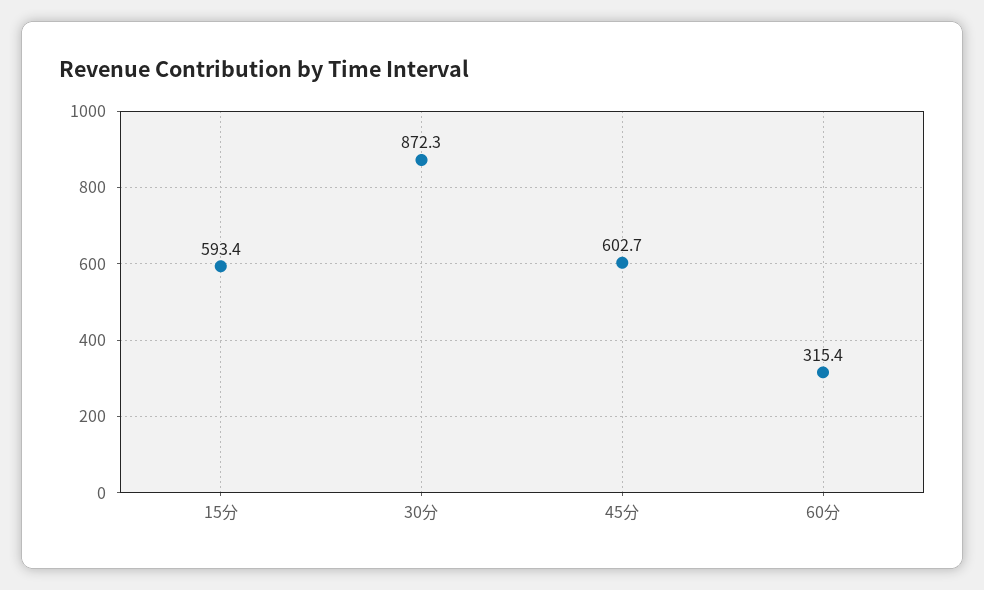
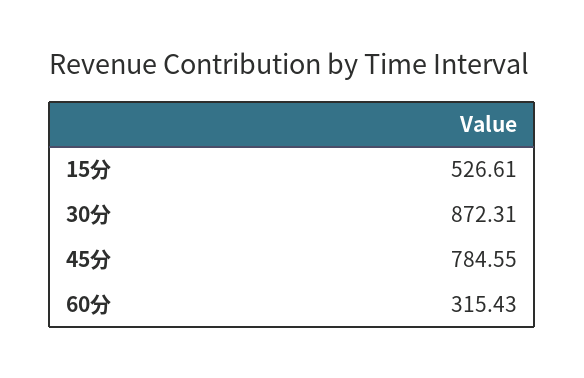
15分: 593.4 -> 526.61
45分: 602.7 -> 784.55

